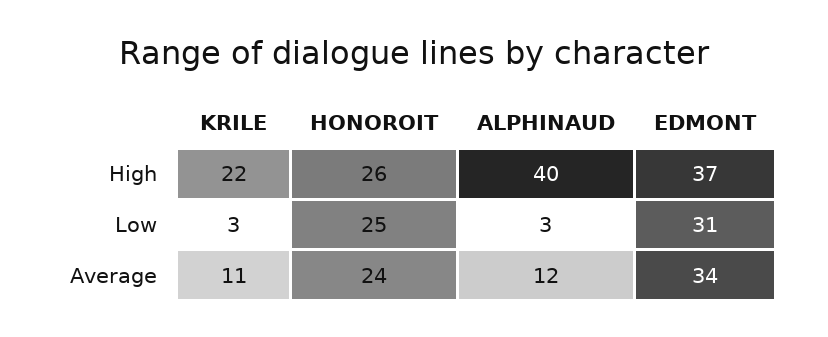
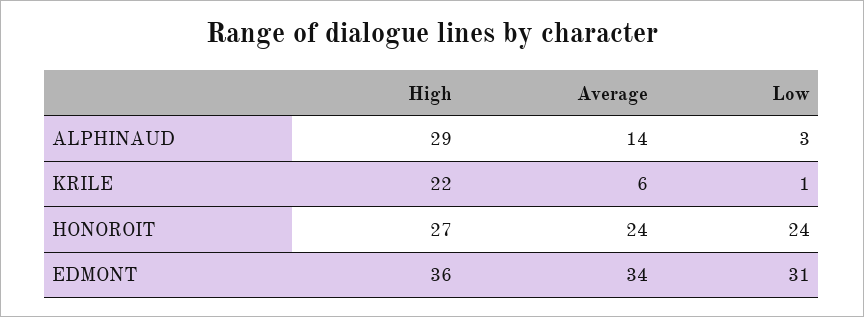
HONOROIT, High: 26 -> 27
ALPHINAUD, High: 40 -> 29
EDMONT, High: 37 -> 36
KRILE, Low: 3 -> 1
HONOROIT, Low: 25 -> 24
KRILE, Average: 11 -> 6
ALPHINAUD, Average: 12 -> 14

